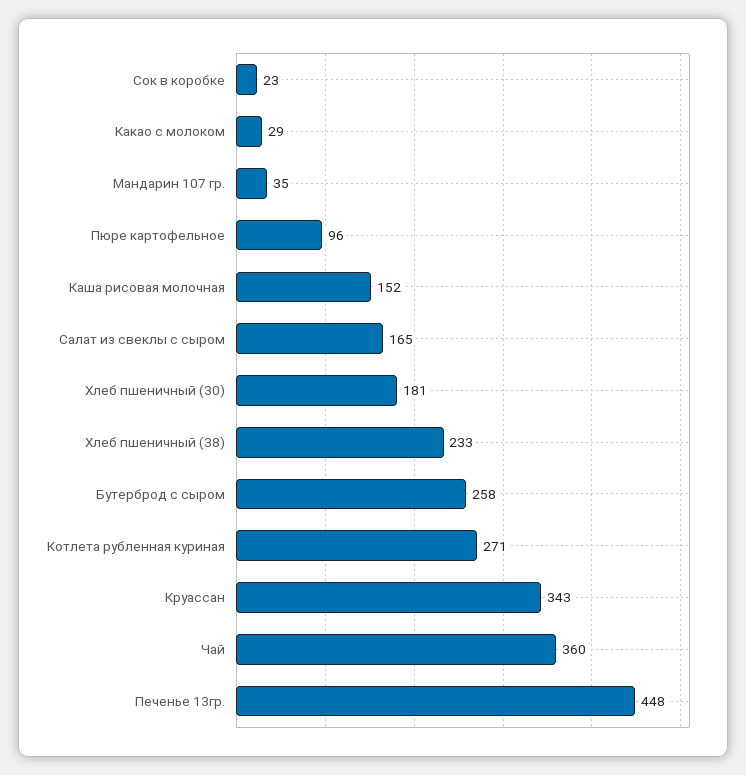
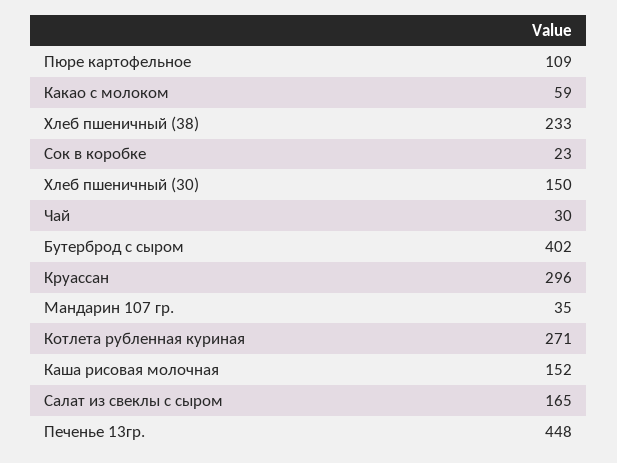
Какао с молоком: 29 -> 59
Пюре картофельное: 96 -> 109
Хлеб пшеничный (30): 181 -> 150
Бутерброд с сыром: 258 -> 402
Круассан: 343 -> 296
Чай: 360 -> 30

